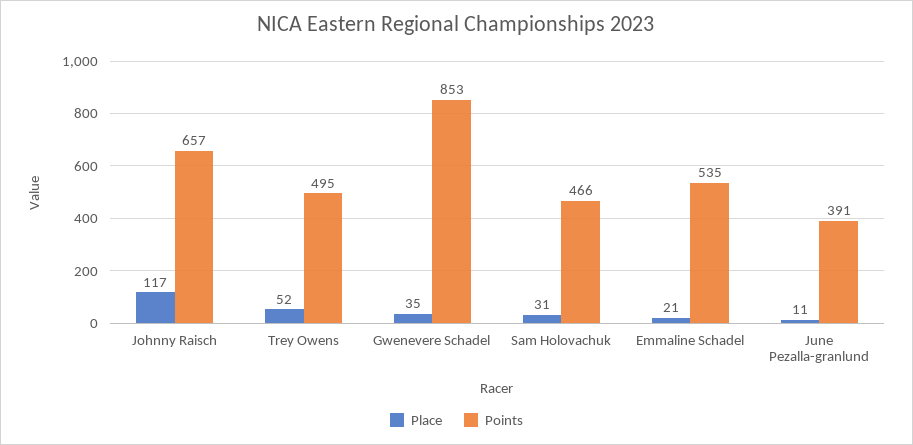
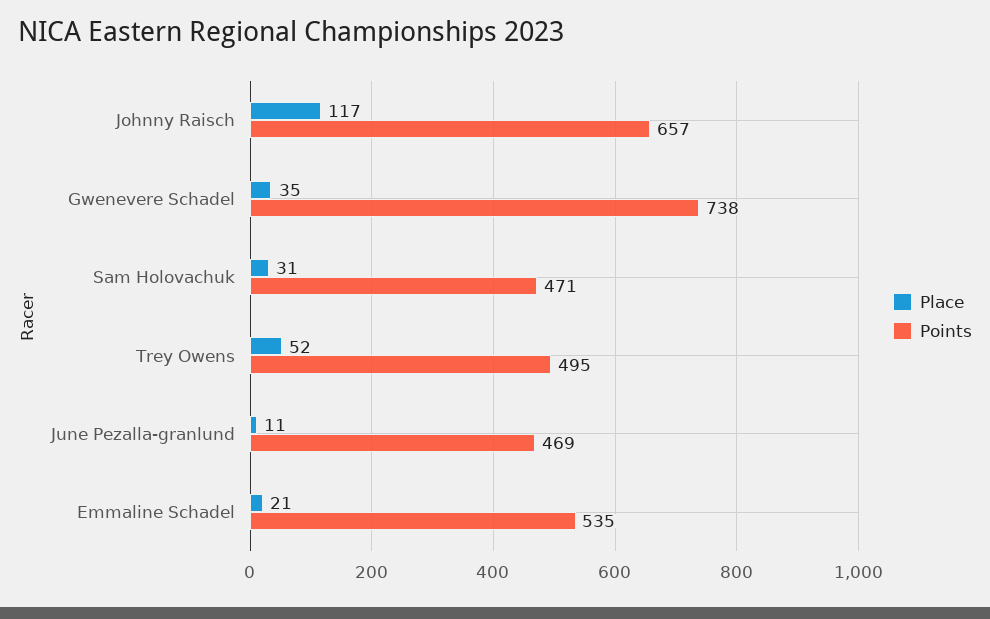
Points, Gwenevere Schadel: 853 -> 738
Points, Sam Holovachuk: 466 -> 471
Points, June Pezalla-granlund: 391 -> 469

